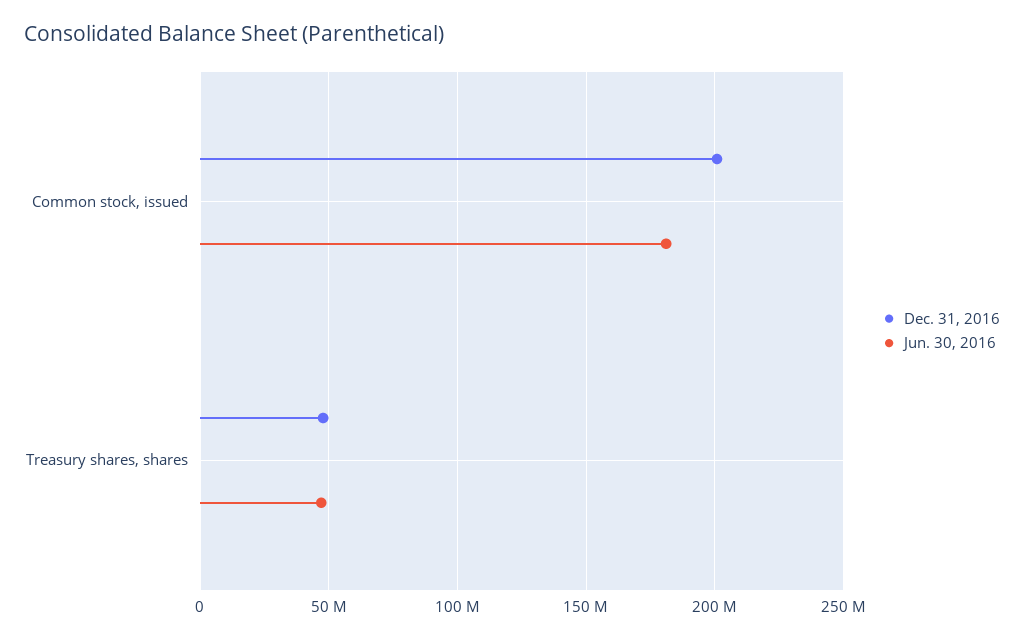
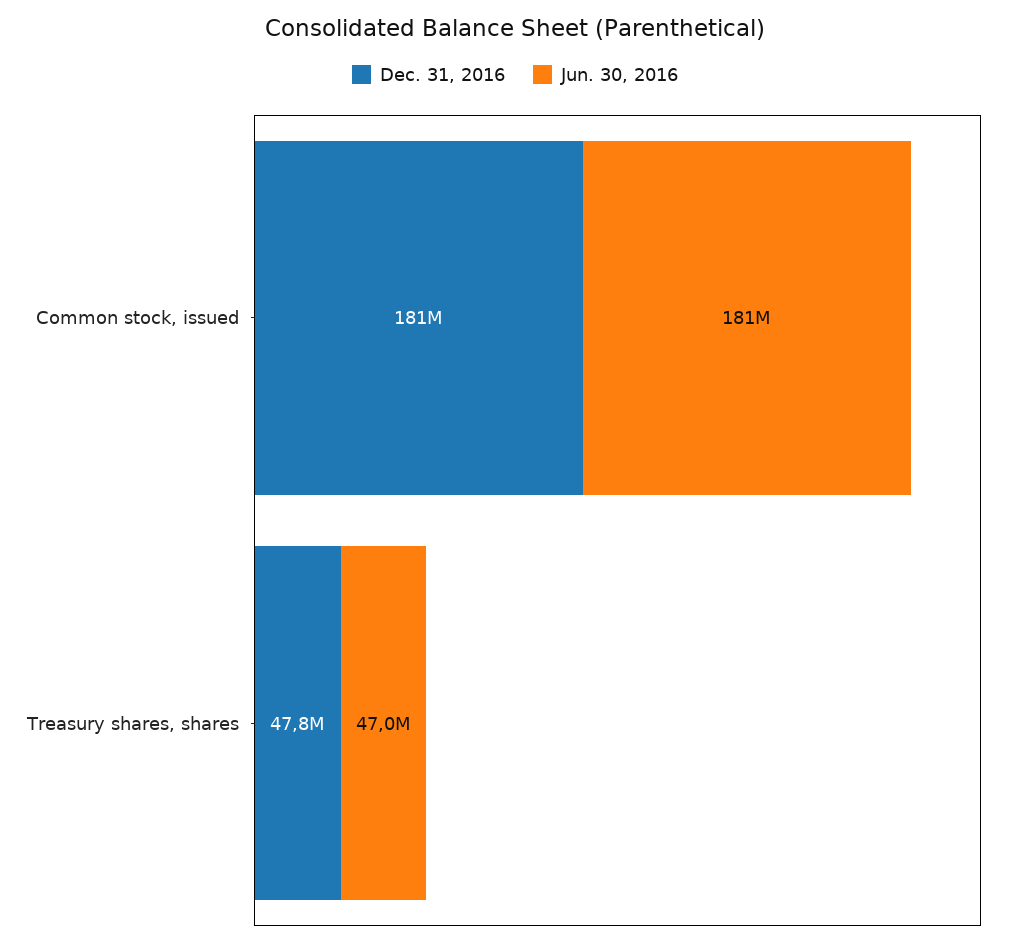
Dec. 31, 2016, Common stock, issued: 200000000 -> 181000000

